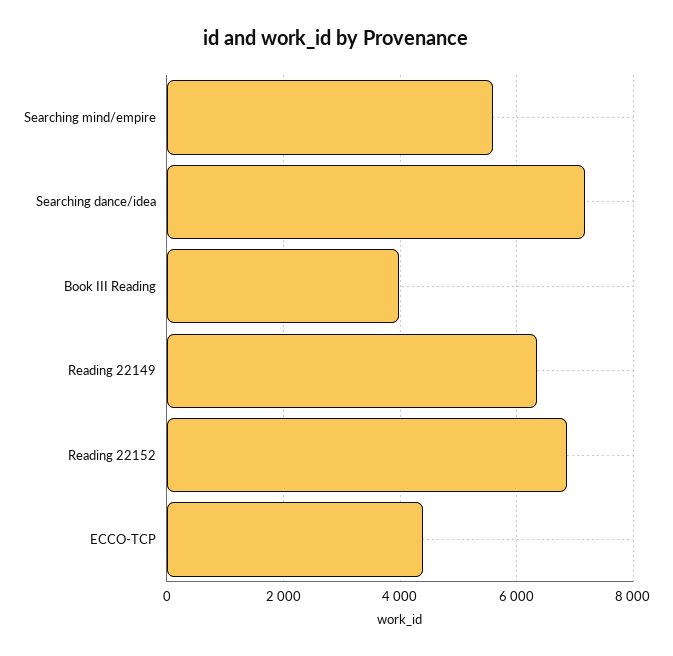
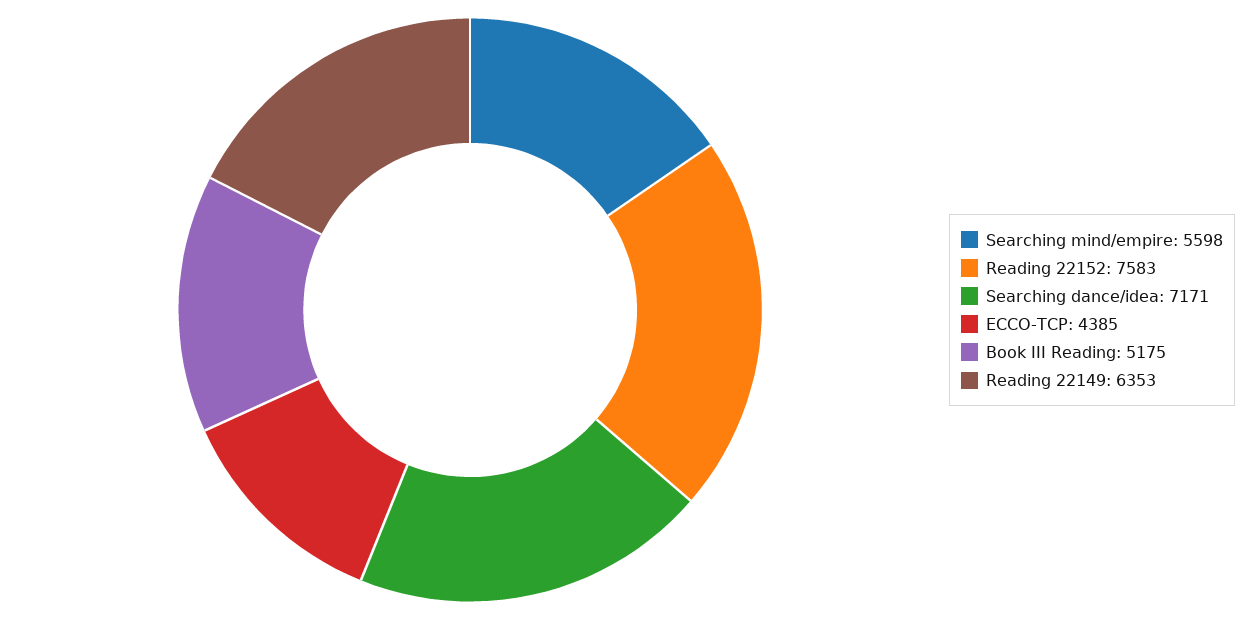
Book III Reading: 4000 -> 5175
Reading 22152: 6800 -> 7583

